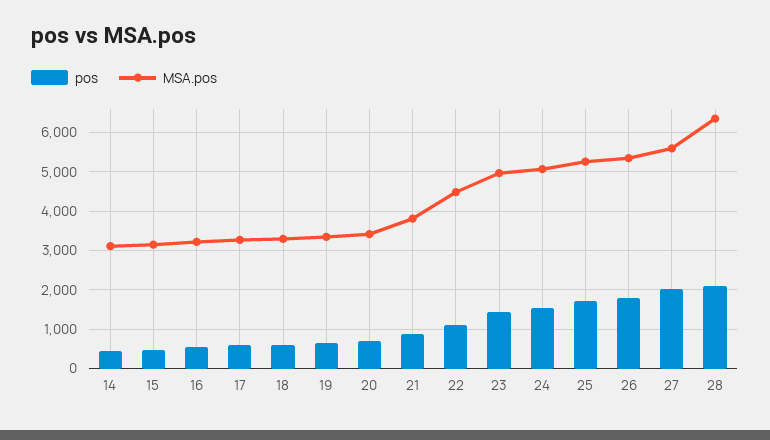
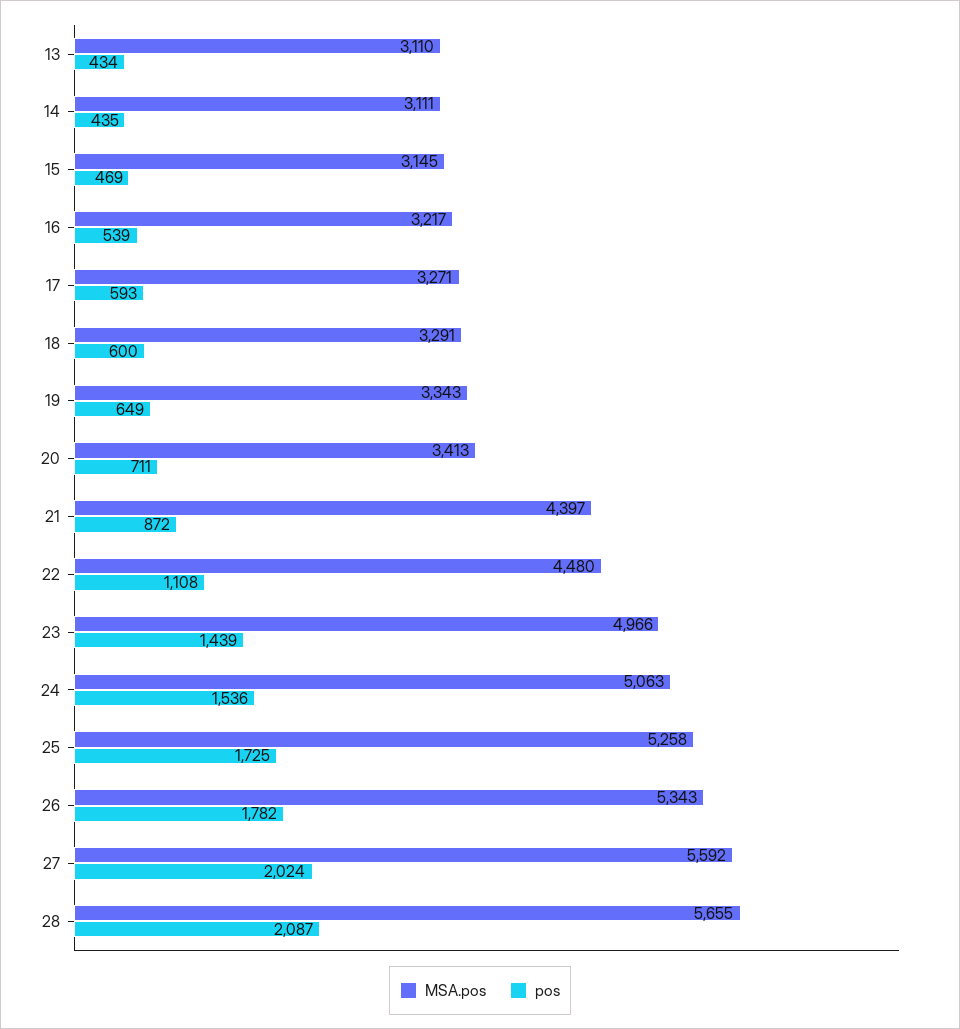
MSA.pos, 21: 3800 -> 4397
MSA.pos, 28: 6400 -> 5655
MSA.pos, 13: none -> 3110
pos, 13: none -> 434

